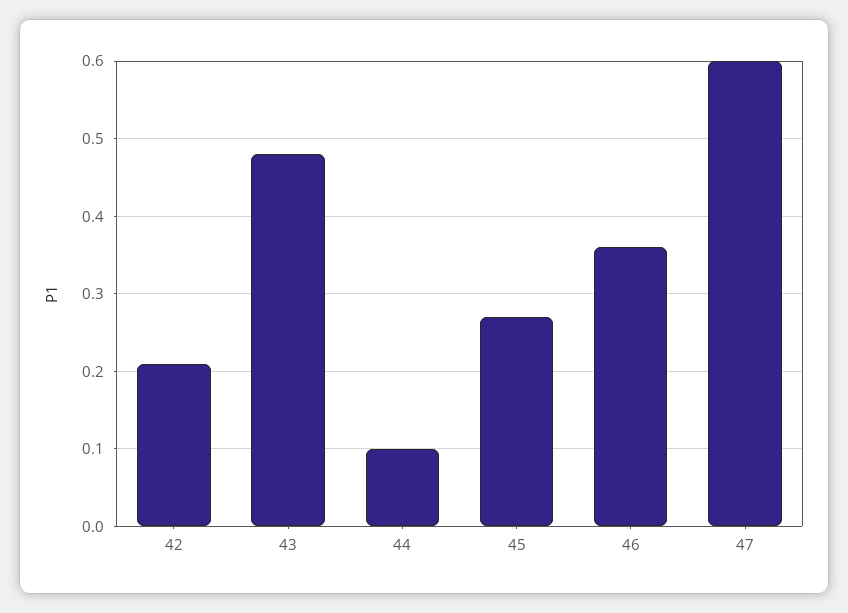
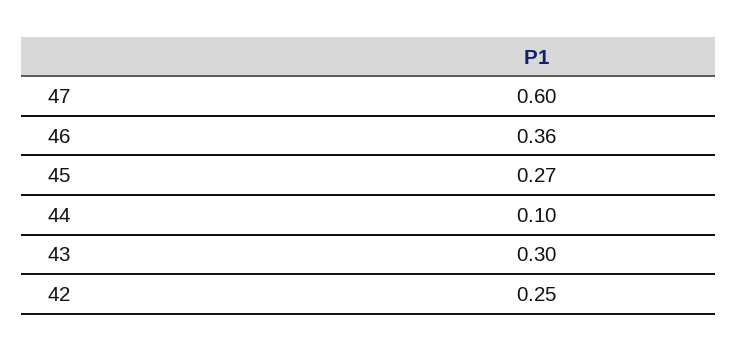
42: 0.21 -> 0.25
43: 0.48 -> 0.3

